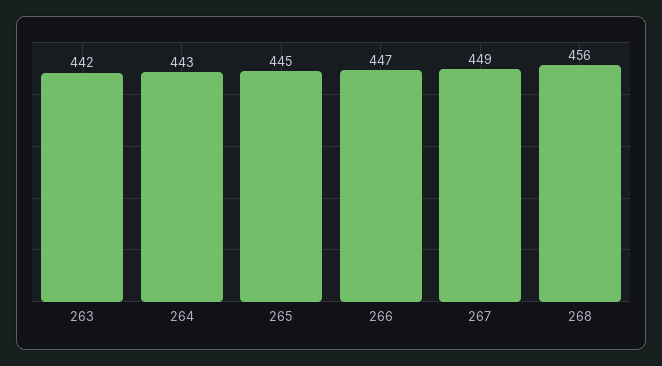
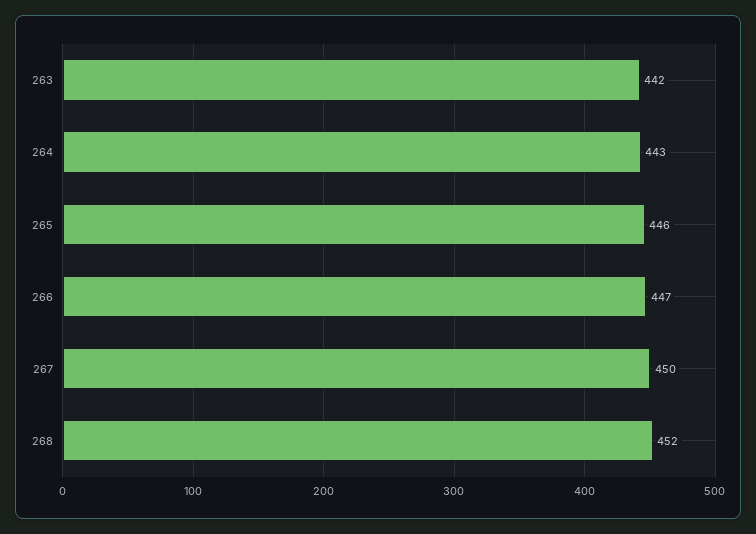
265: 445 -> 446
267: 449 -> 450
268: 456 -> 452

